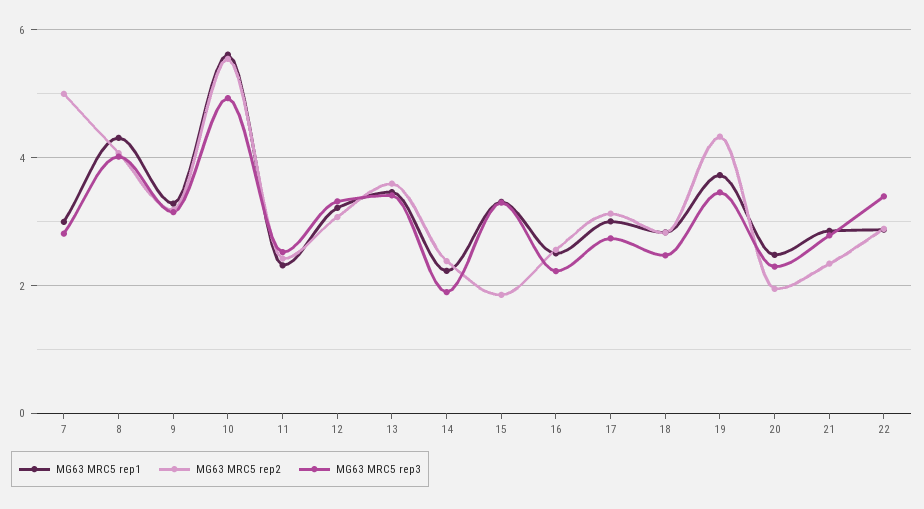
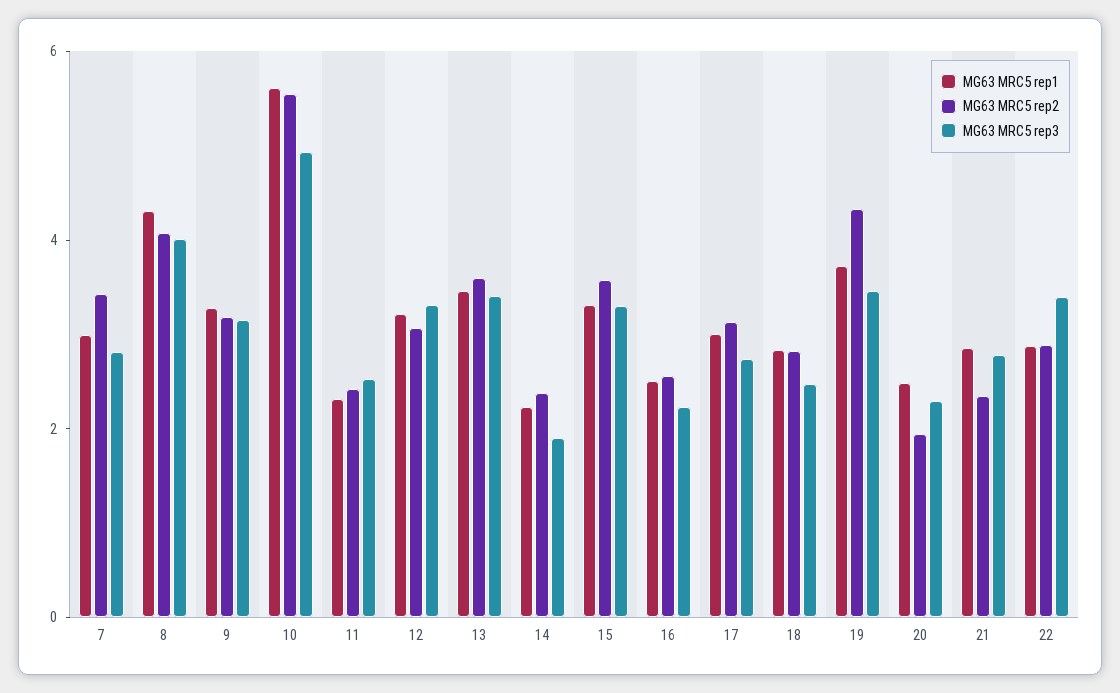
MG63 MRC5 rep2, 7: 5 -> 3.5
MG63 MRC5 rep2, 15: 1.8 -> 3.5

